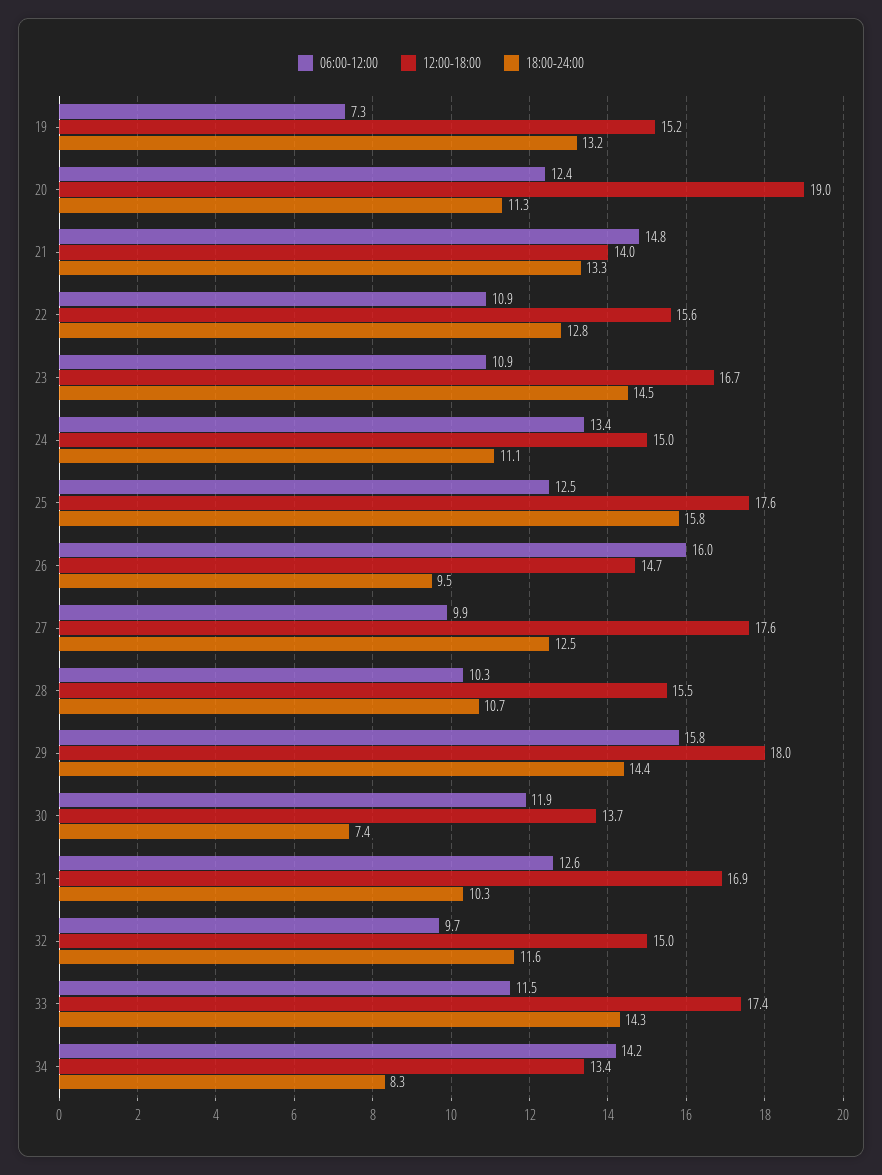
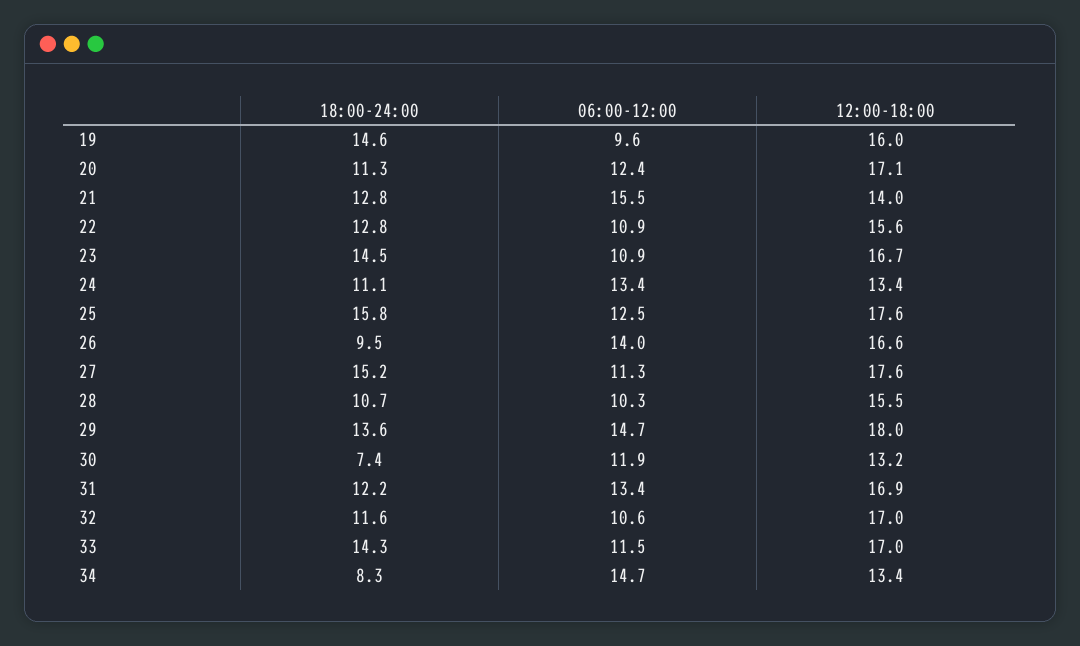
06:00-12:00, 19: 7.3 -> 9.6
12:00-18:00, 19: 15.2 -> 16
18:00-24:00, 19: 13.2 -> 14.6
12:00-18:00, 20: 19 -> 17.1
06:00-12:00, 21: 14.8 -> 15.5
18:00-24:00, 21: 13.3 -> 12.8
12:00-18:00, 24: 15 -> 13.4
06:00-12:00, 26: 16 -> 14
12:00-18:00, 26: 14.7 -> 16.6
06:00-12:00, 27: 9.9 -> 11.3
18:00-24:00, 27: 12.5 -> 15.2
06:00-12:00, 29: 15.8 -> 14.7
18:00-24:00, 29: 14.4 -> 13.6
12:00-18:00, 30: 13.7 -> 13.2
06:00-12:00, 31: 12.6 -> 13.4
18:00-24:00, 31: 10.3 -> 12.2
06:00-12:00, 32: 9.7 -> 10.6
12:00-18:00, 32: 15 -> 17
12:00-18:00, 33: 17.4 -> 17
06:00-12:00, 34: 14.2 -> 14.7

